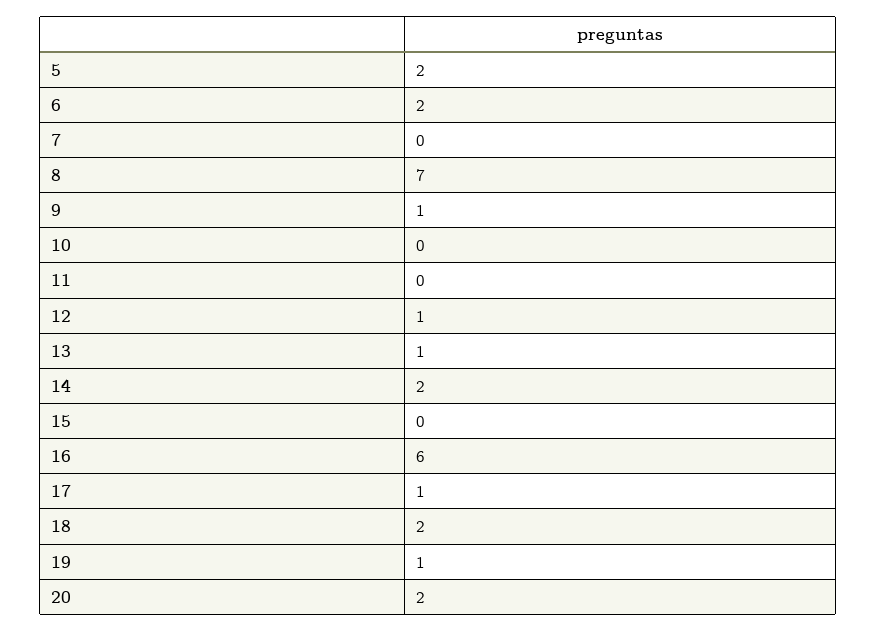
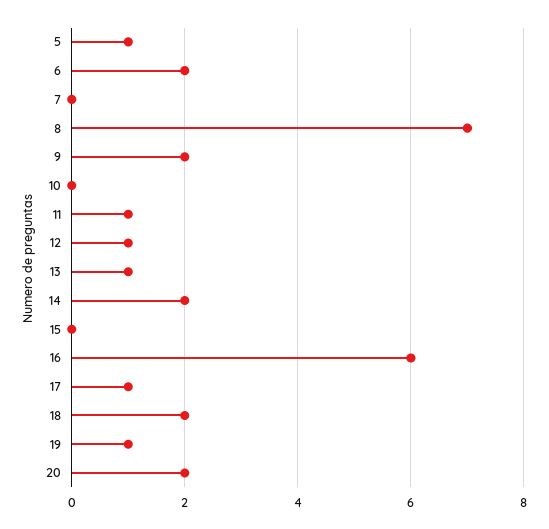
5: 2 -> 1
9: 1 -> 2
11: 0 -> 1

